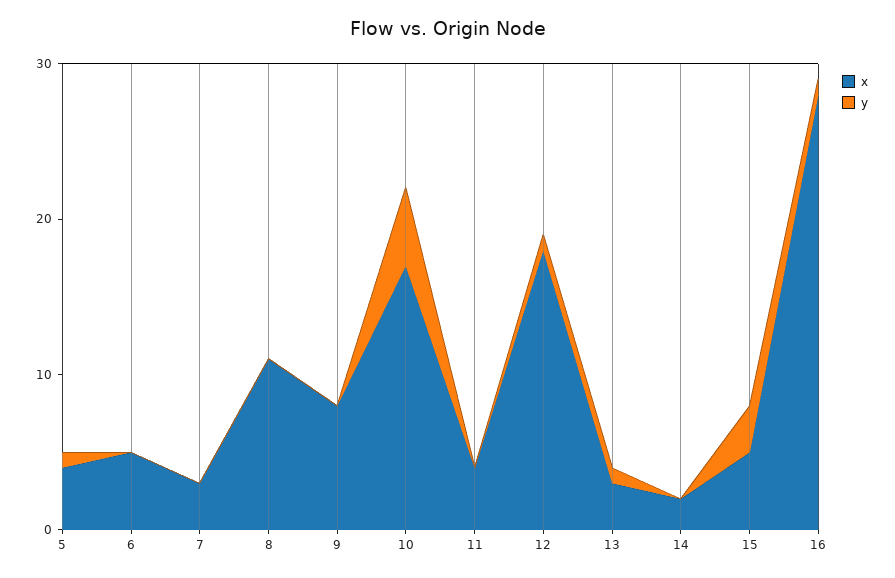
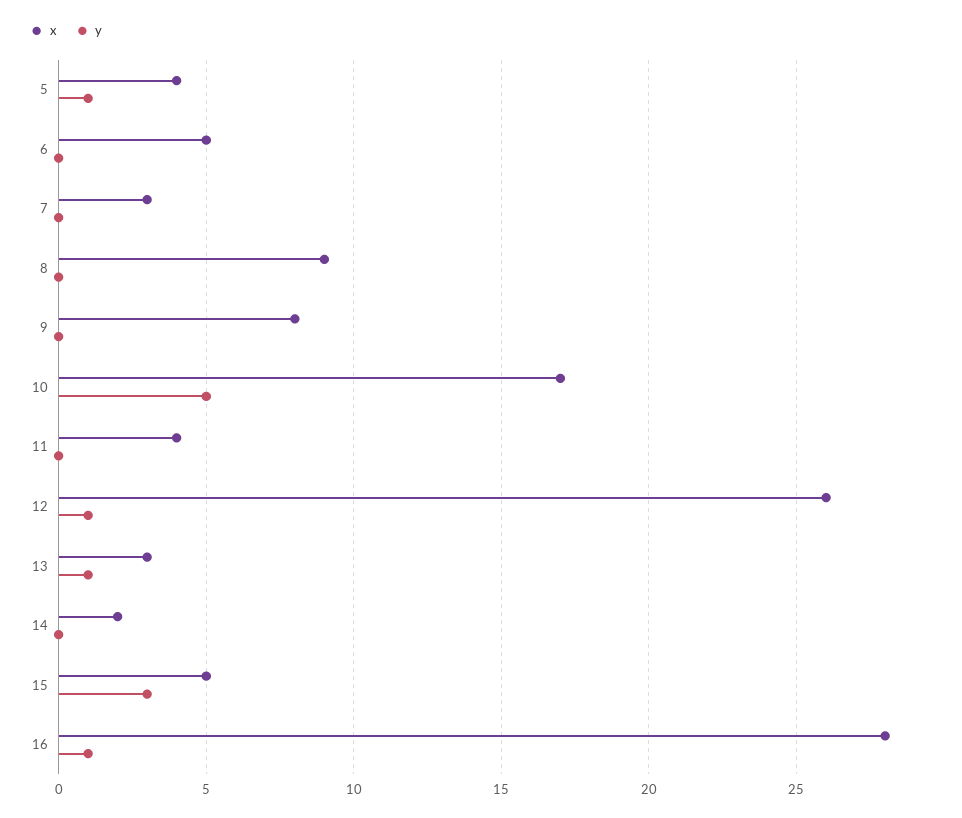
x, 8: 11 -> 9
x, 12: 18 -> 26

